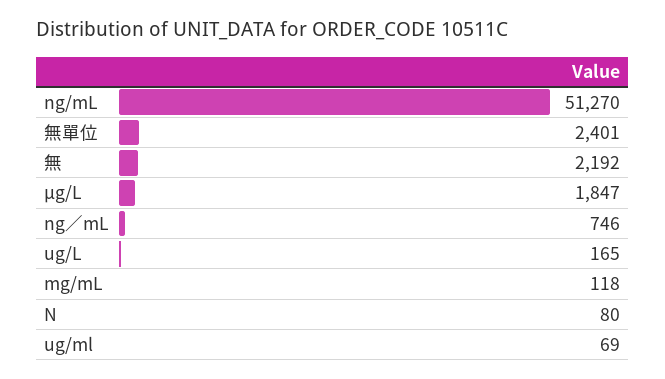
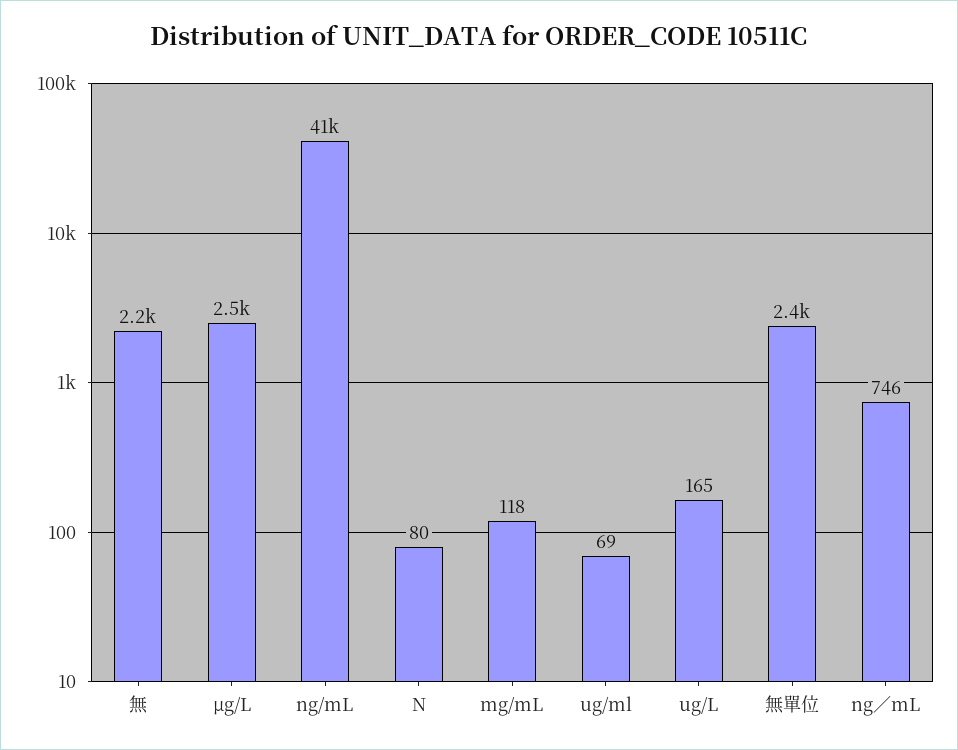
ng/mL: 51270 -> 41000
μg/L: 1847 -> 2500

